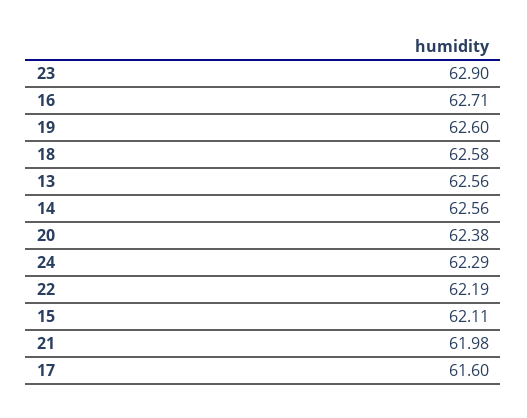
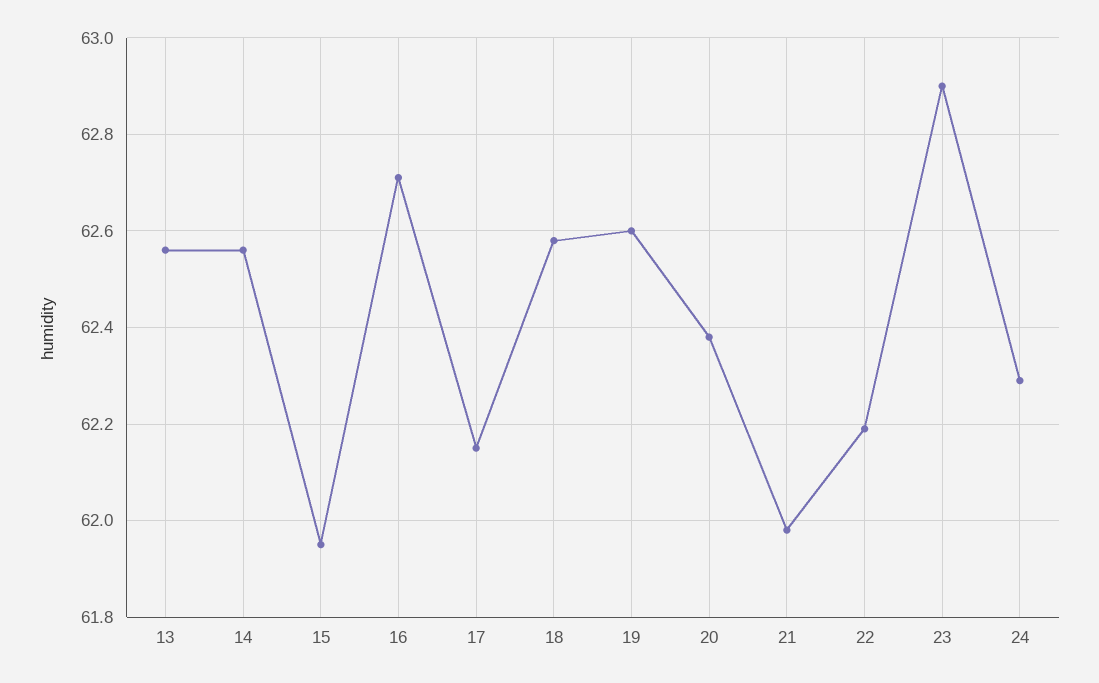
15: 62.11 -> 61.95
17: 61.6 -> 62.15

